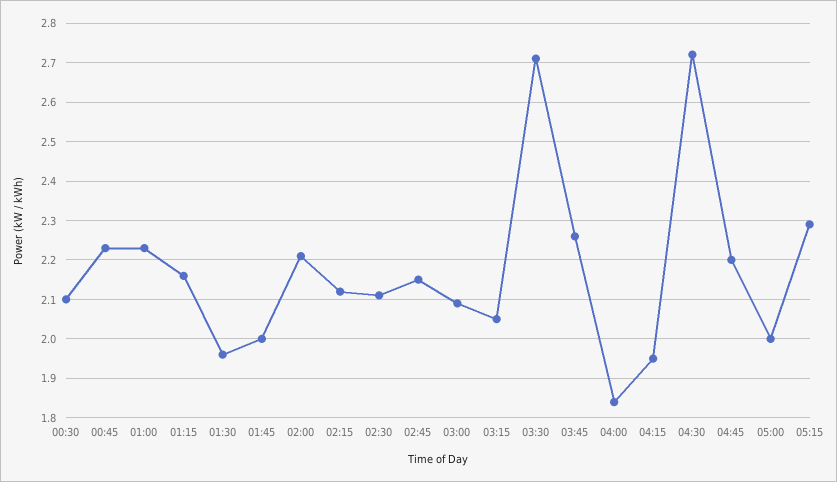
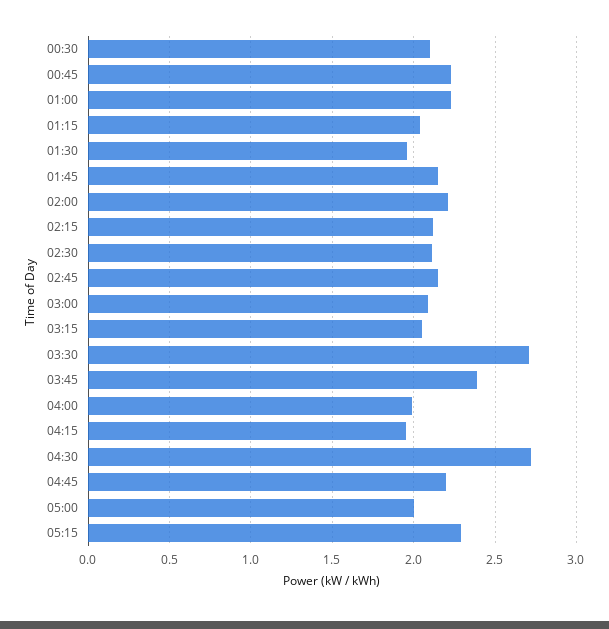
01:15: 2.15 -> 2.05
01:45: 2 -> 2.15
03:45: 2.25 -> 2.4
04:00: 1.85 -> 2

